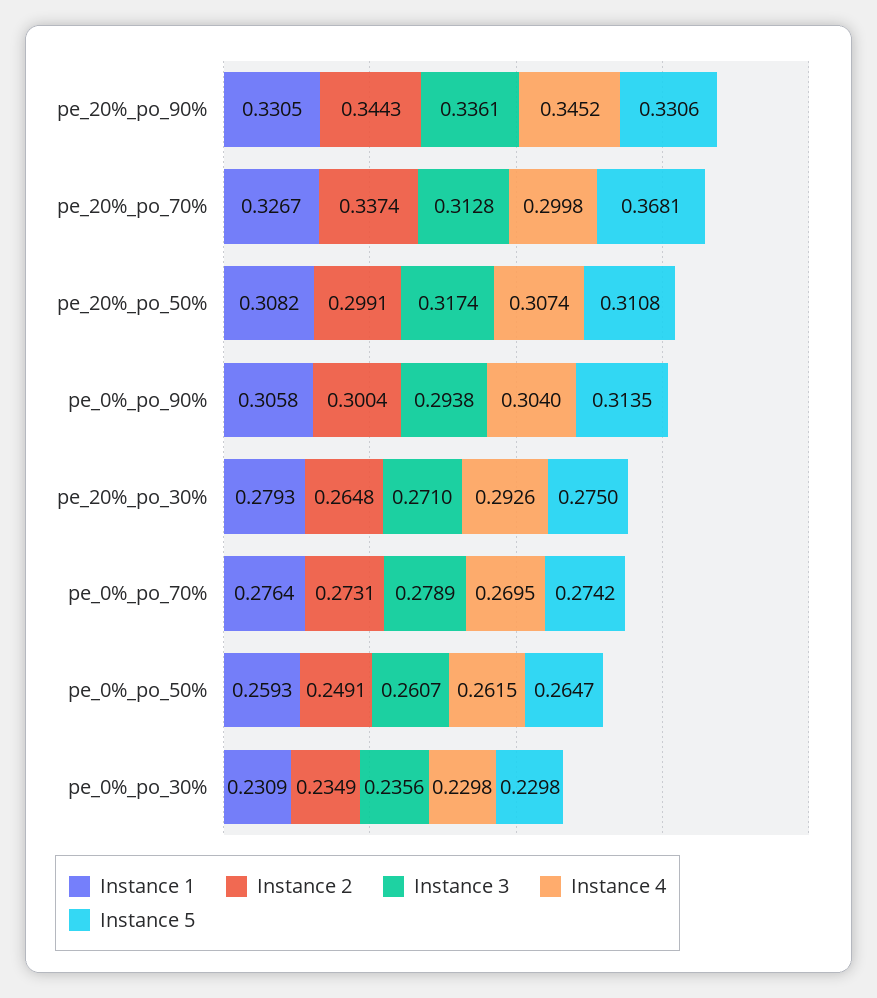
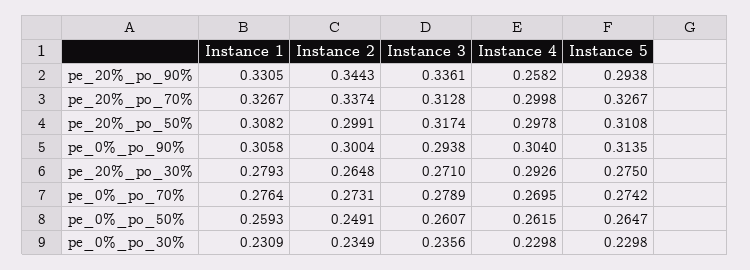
Instance 4, pe_20%_po_90%: 0.3452 -> 0.2582
Instance 5, pe_20%_po_90%: 0.3306 -> 0.2938
Instance 5, pe_20%_po_70%: 0.3681 -> 0.3267
Instance 4, pe_20%_po_50%: 0.3074 -> 0.2978

